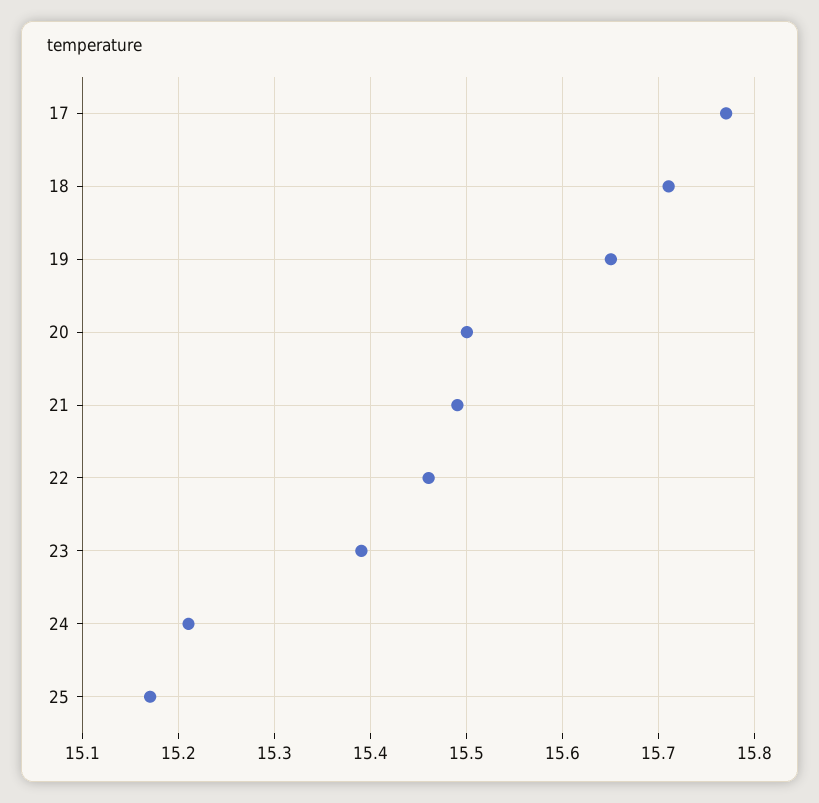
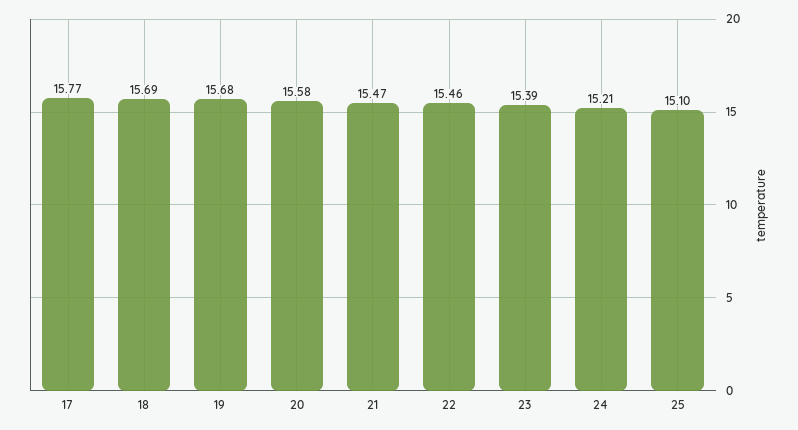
18: 15.71 -> 15.69
19: 15.65 -> 15.68
20: 15.5 -> 15.58
21: 15.49 -> 15.47
25: 15.17 -> 15.1

